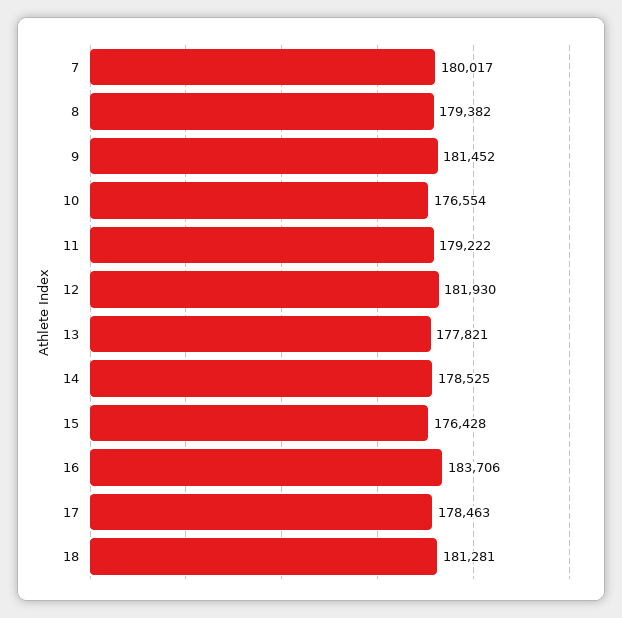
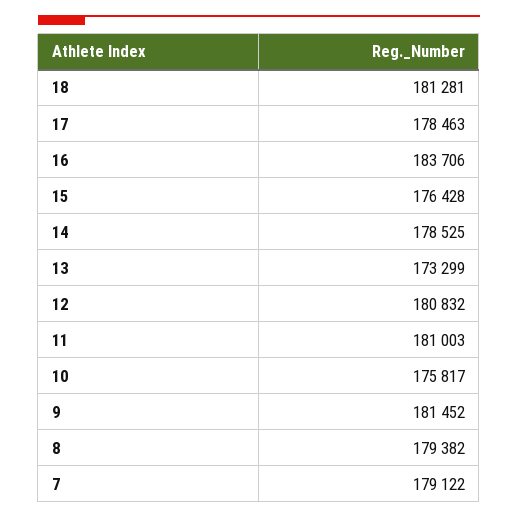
7: 180017 -> 179122
10: 176554 -> 175817
11: 179222 -> 181003
12: 181930 -> 180832
13: 177821 -> 173299

